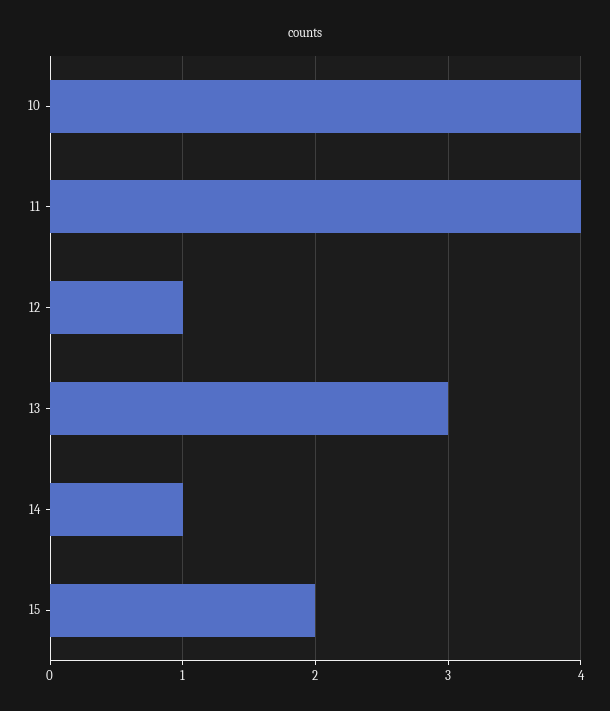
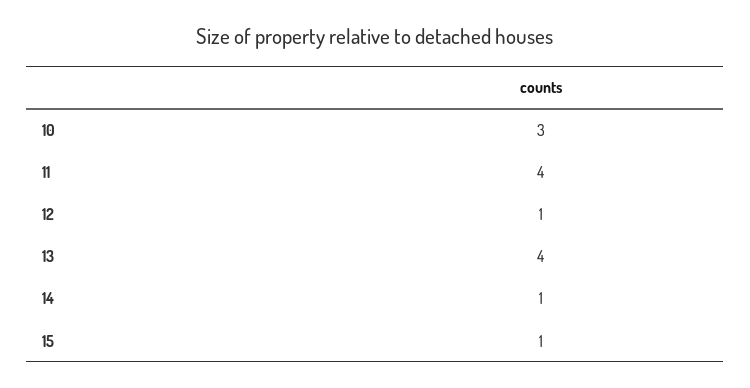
10: 4 -> 3
13: 3 -> 4
15: 2 -> 1

